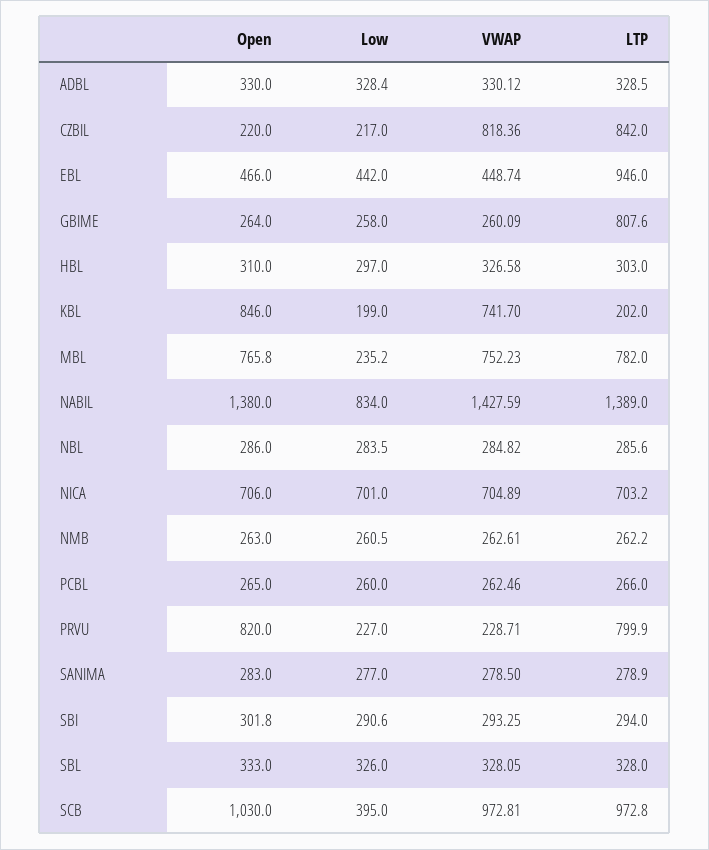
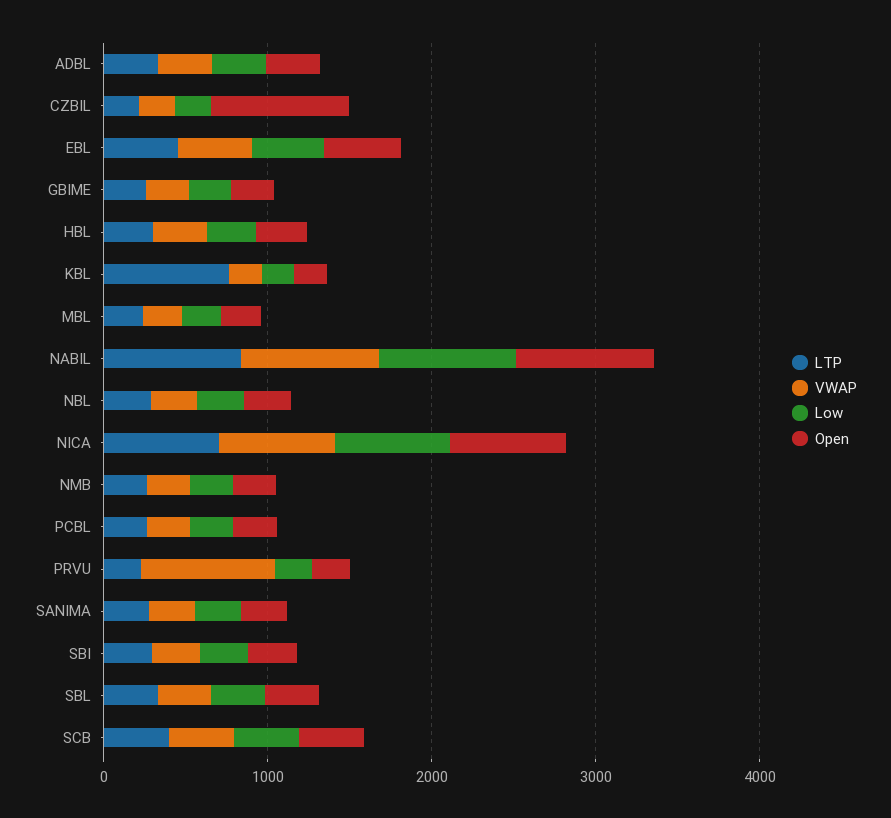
Open, CZBIL: 220 -> 800
VWAP, CZBIL: 818.36 -> 200
LTP, CZBIL: 842 -> 200
LTP, EBL: 946 -> 400
LTP, GBIME: 807.6 -> 200
Open, KBL: 846 -> 200
VWAP, KBL: 741.7 -> 200
LTP, KBL: 202 -> 800
Open, MBL: 765.8 -> 200
VWAP, MBL: 752.23 -> 200
LTP, MBL: 782 -> 200
Open, NABIL: 1380 -> 800
VWAP, NABIL: 1427.59 -> 800
LTP, NABIL: 1389 -> 800
Open, PRVU: 820 -> 200
VWAP, PRVU: 228.71 -> 800
LTP, PRVU: 799.9 -> 200
Open, SCB: 1030 -> 400
VWAP, SCB: 972.81 -> 400
LTP, SCB: 972.8 -> 400

